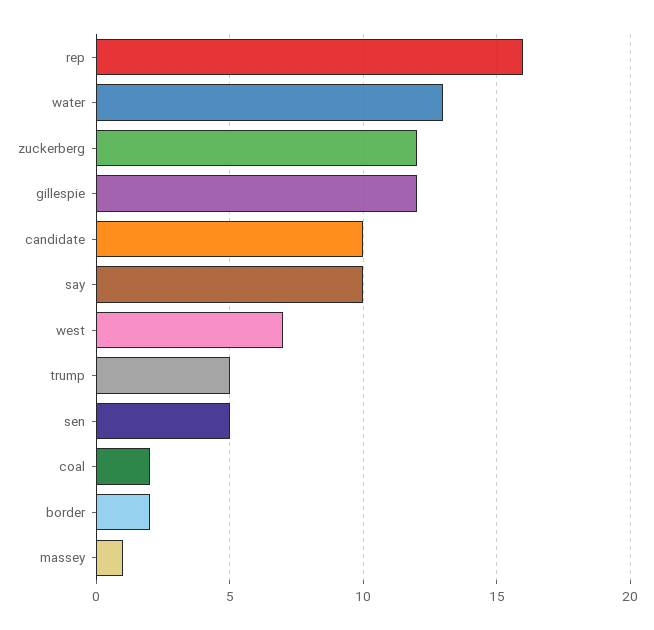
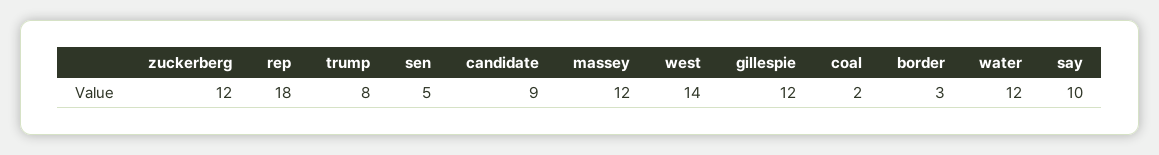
rep: 16 -> 18
water: 13 -> 12
candidate: 10 -> 9
west: 7 -> 14
trump: 5 -> 8
border: 2 -> 3
massey: 1 -> 12

